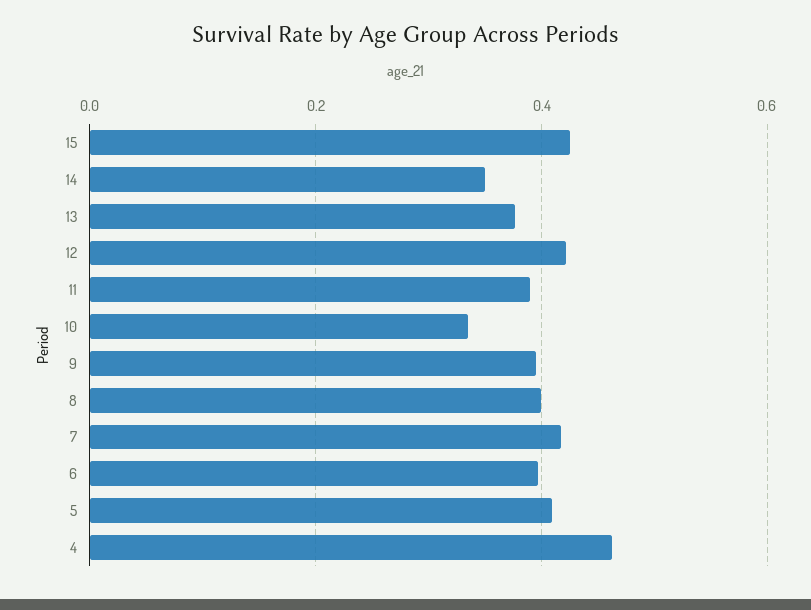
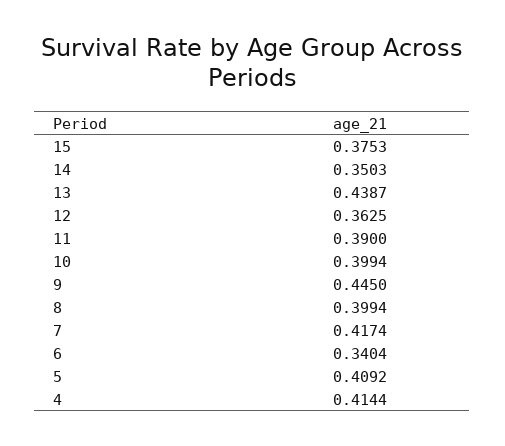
15: 0.42 -> 0.3753
13: 0.38 -> 0.4387
12: 0.42 -> 0.3625
10: 0.34 -> 0.3994
9: 0.4 -> 0.445
6: 0.4 -> 0.3404
4: 0.46 -> 0.4144

